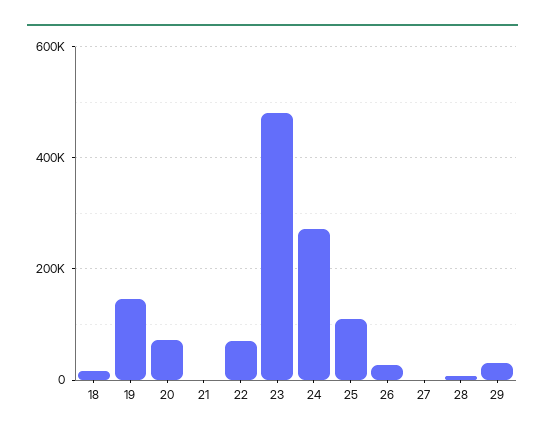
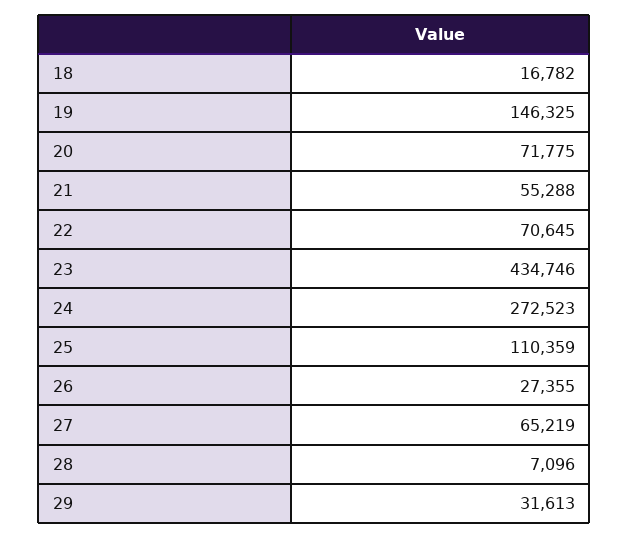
21: 0 -> 55288
23: 480000 -> 434746
27: 0 -> 65219

